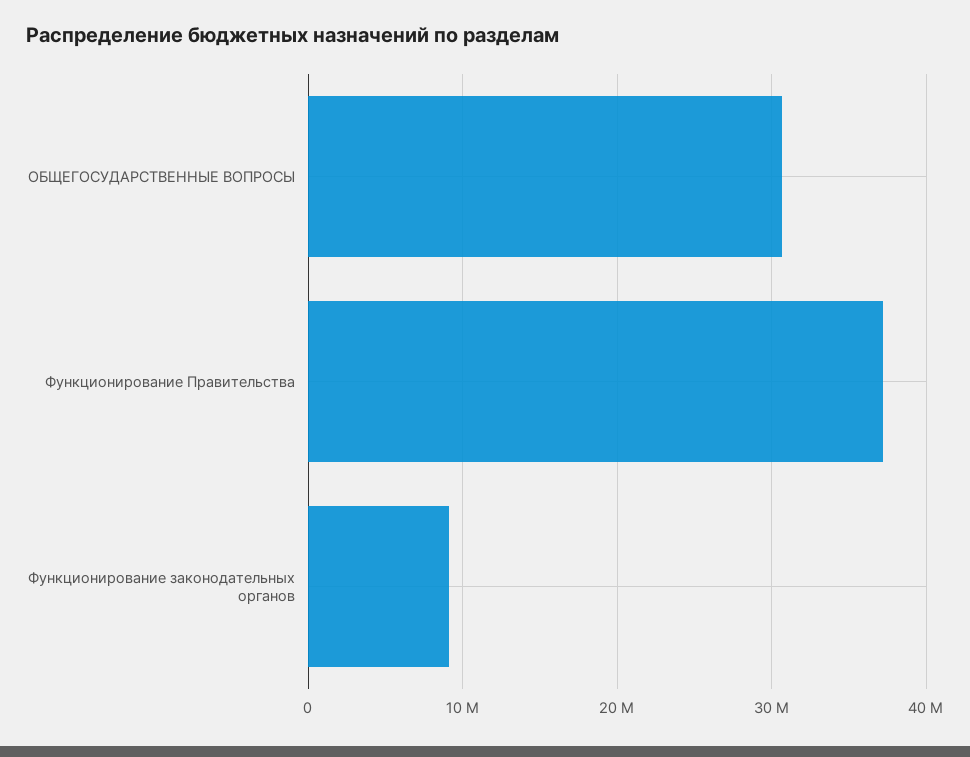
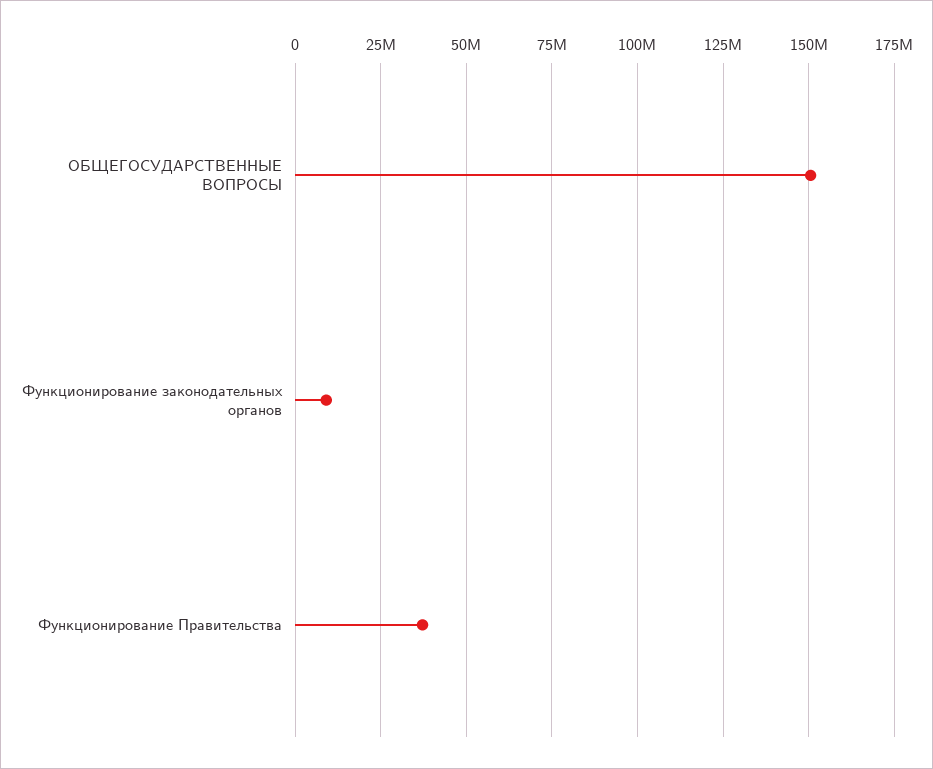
ОБЩЕГОСУДАРСТВЕННЫЕ ВОПРОСЫ: 31000000 -> 150000000

